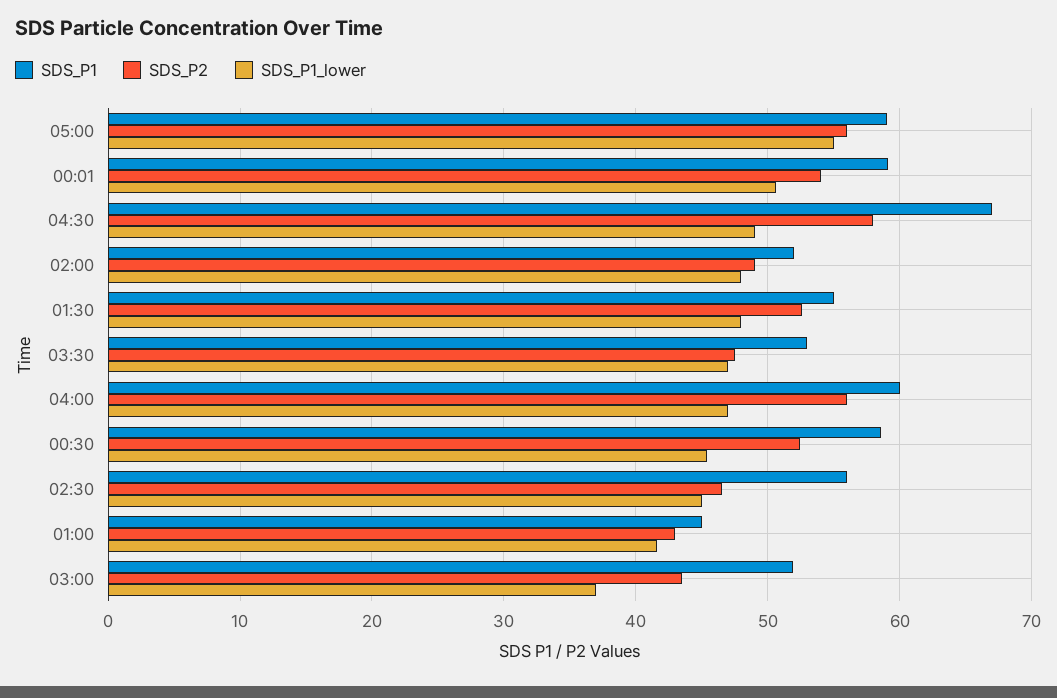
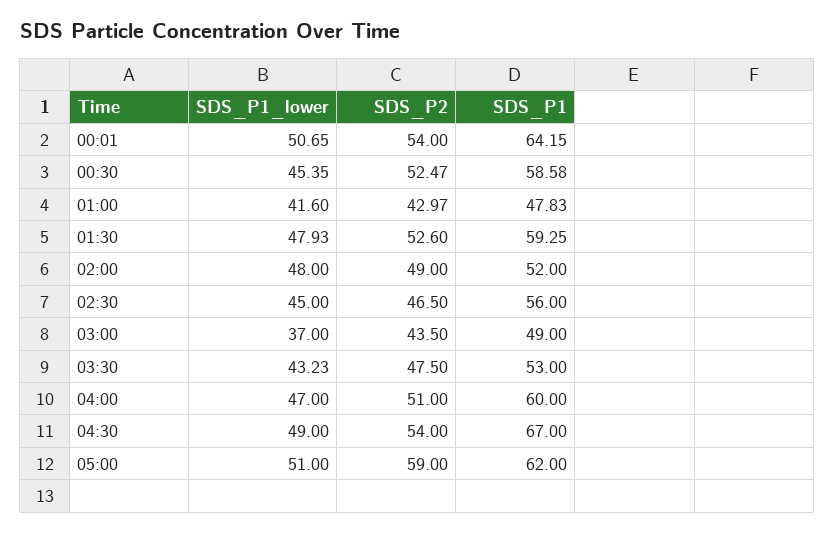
SDS_P1, 05:00: 59 -> 62
SDS_P2, 05:00: 56 -> 59
SDS_P1_lower, 05:00: 55 -> 51
SDS_P1, 00:01: 59 -> 64.15
SDS_P2, 04:30: 58 -> 54
SDS_P1, 01:30: 55 -> 59.25
SDS_P1_lower, 03:30: 47 -> 43.23
SDS_P2, 04:00: 56 -> 51
SDS_P1, 01:00: 45 -> 47.83
SDS_P1, 03:00: 52 -> 49

